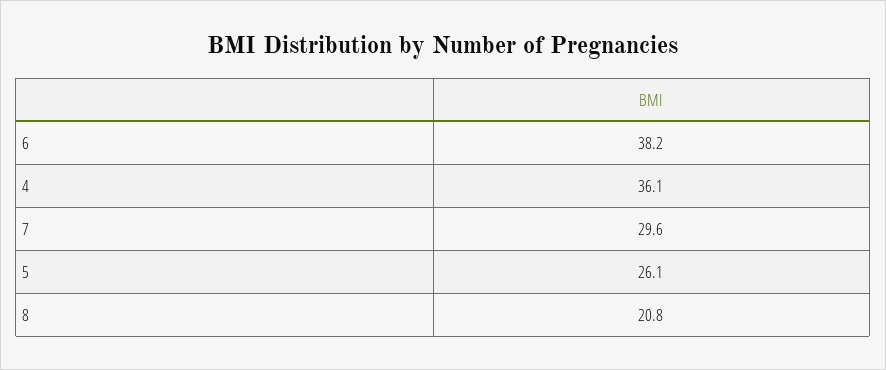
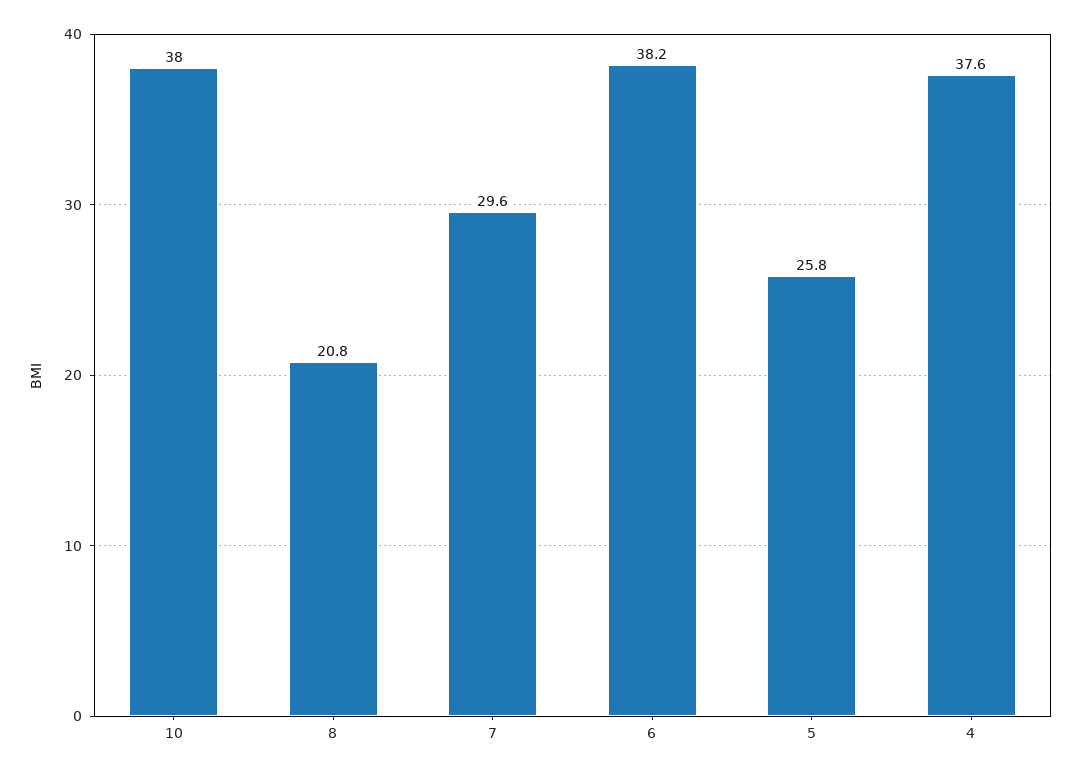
4: 36.1 -> 37.6
5: 26.1 -> 25.8
10: none -> 38

